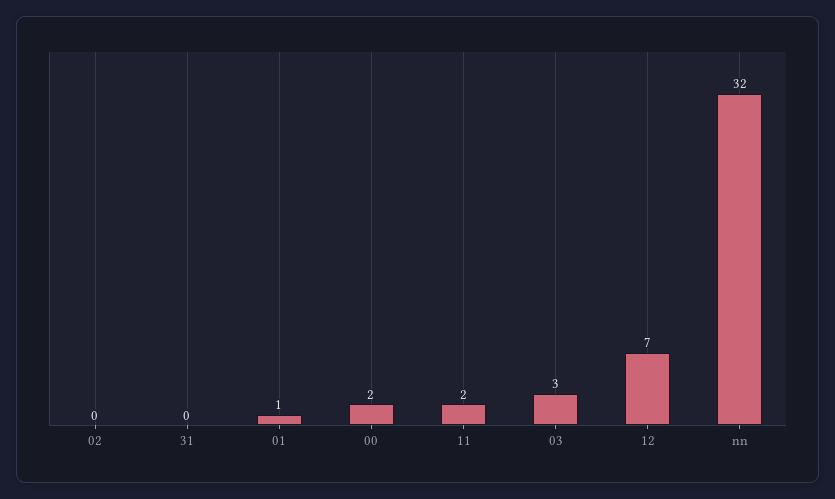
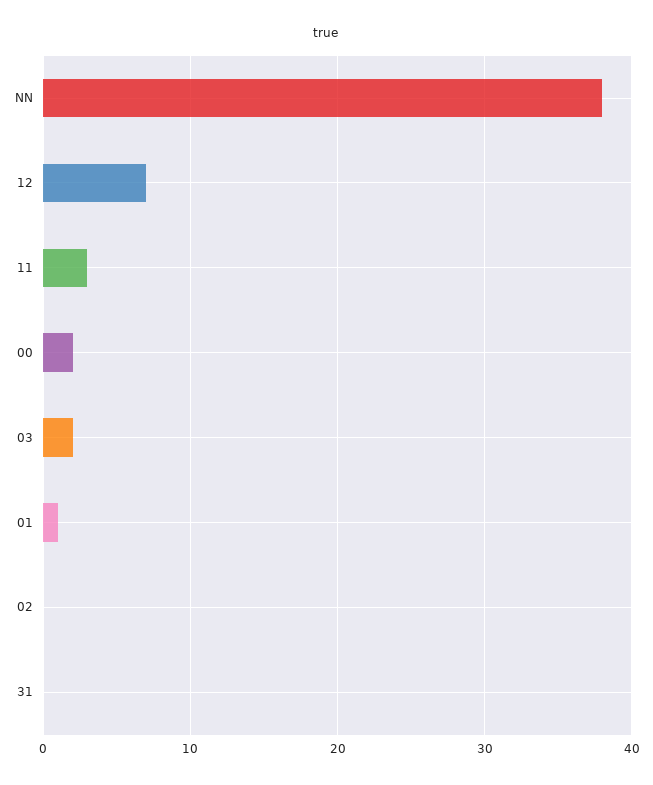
11: 2 -> 3
03: 3 -> 2
nn: 32 -> 38

